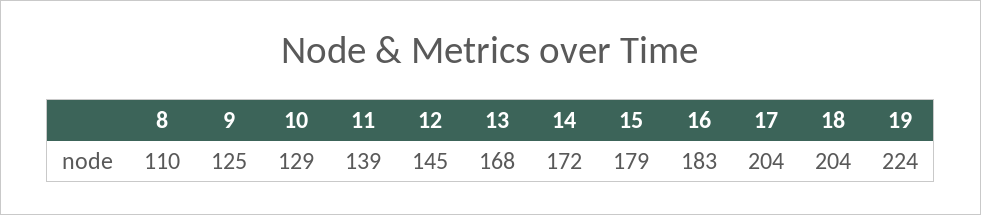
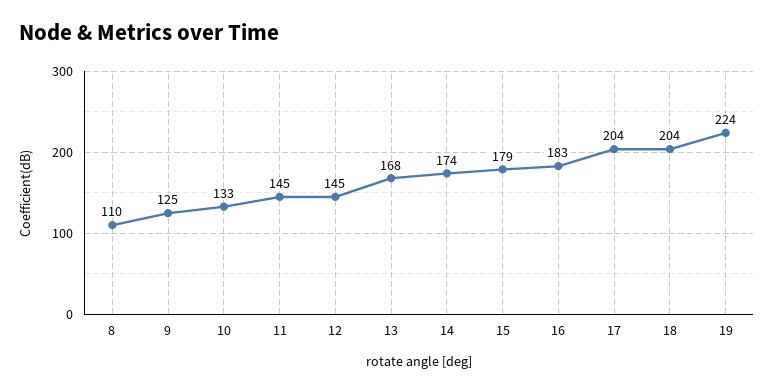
10: 129 -> 133
11: 139 -> 145
14: 172 -> 174

